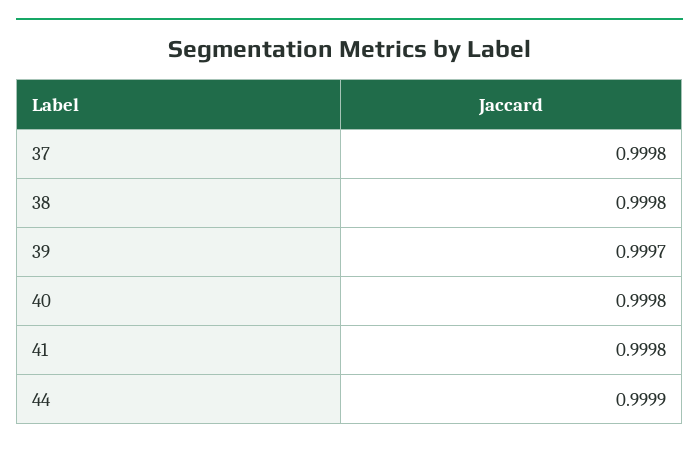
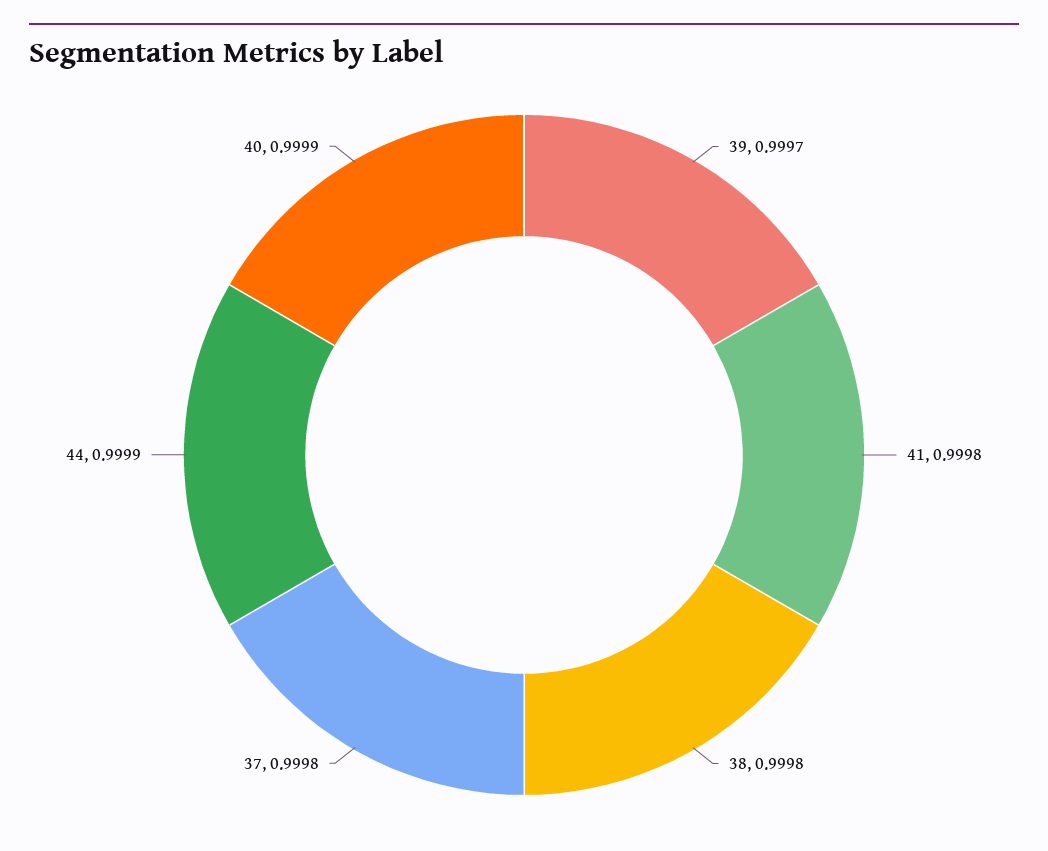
40: 0.9998 -> 0.9999

